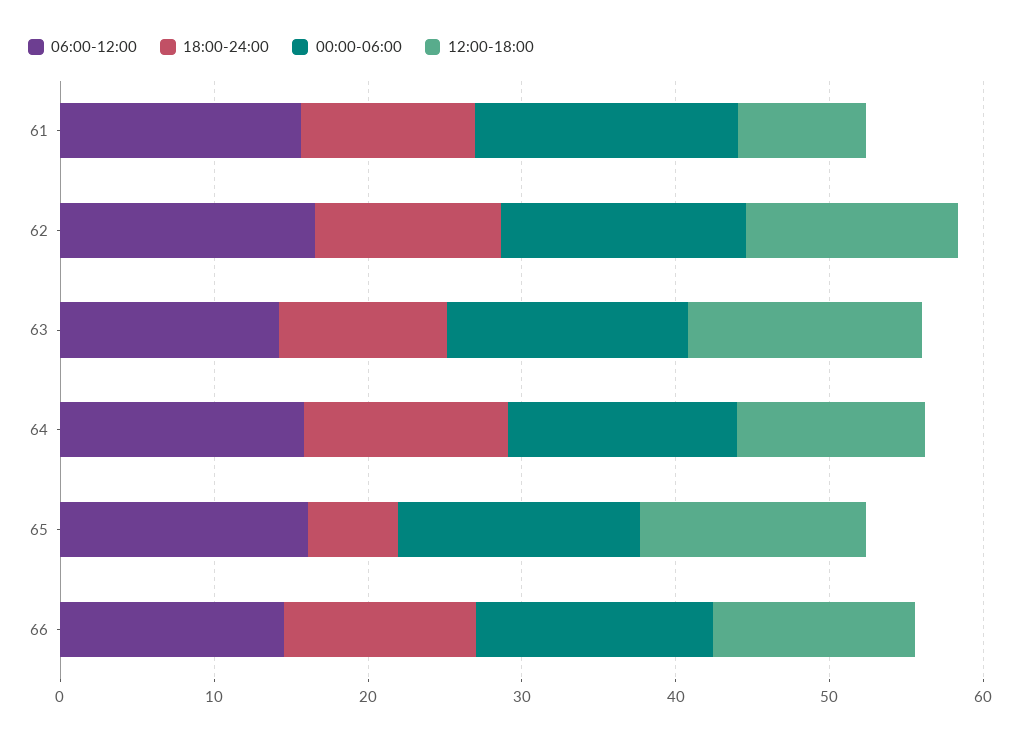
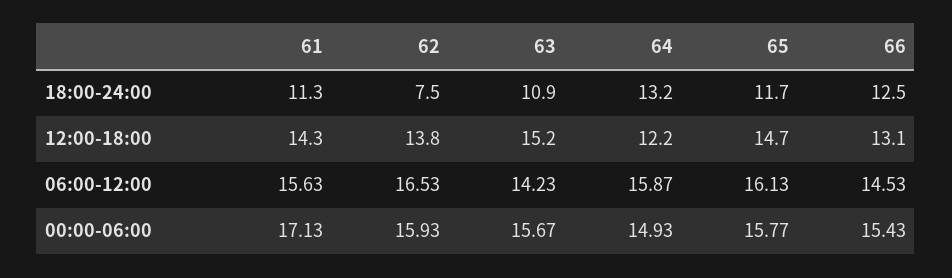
12:00-18:00, 61: 8 -> 14.3
18:00-24:00, 62: 12 -> 7.5
18:00-24:00, 65: 6 -> 11.7

